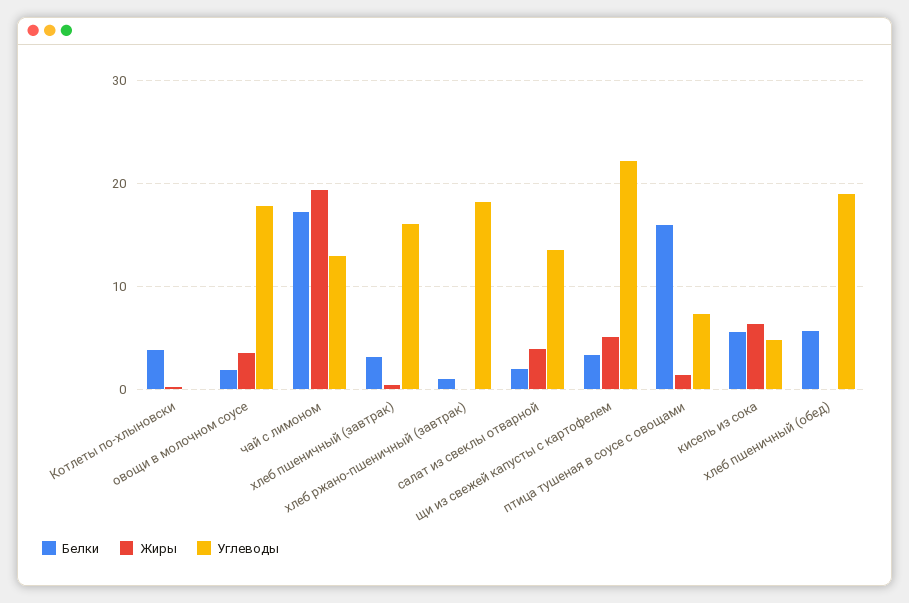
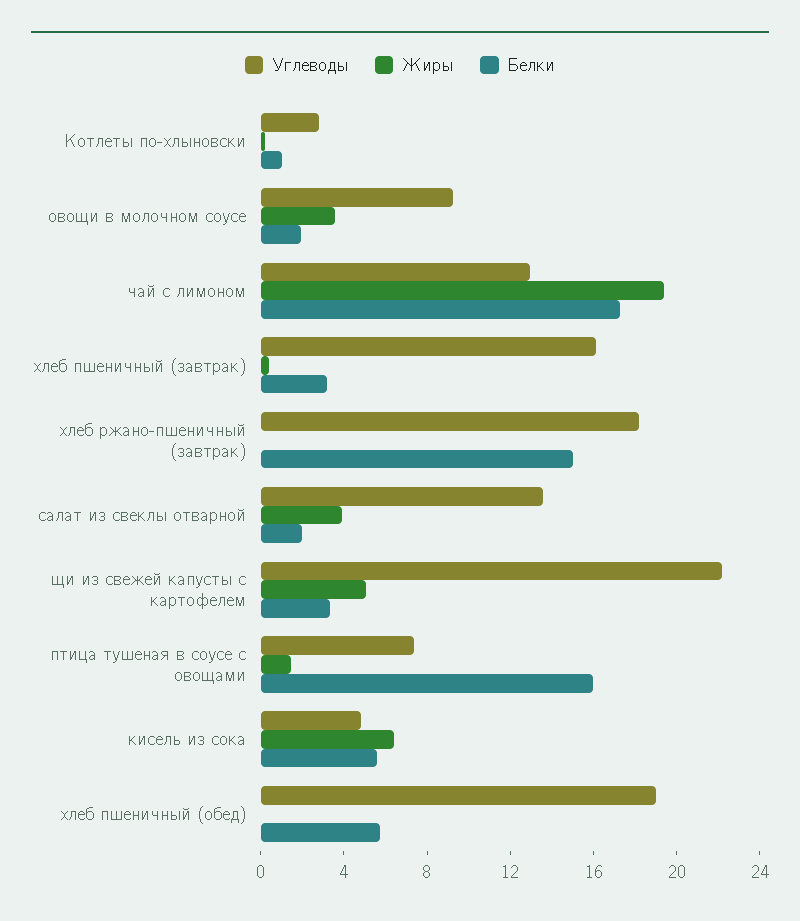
Белки, Котлеты по-хлыновски: 4 -> 1
Углеводы, Котлеты по-хлыновски: 0 -> 3
Углеводы, овощи в молочном соусе: 18 -> 9
Белки, хлеб ржано-пшеничный (завтрак): 1 -> 15

